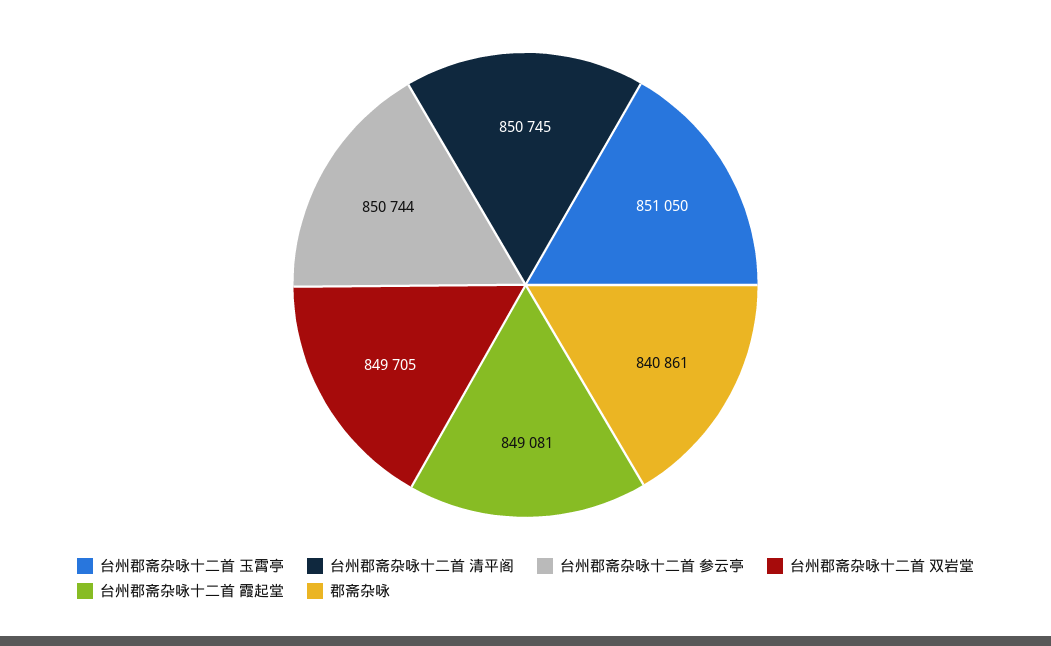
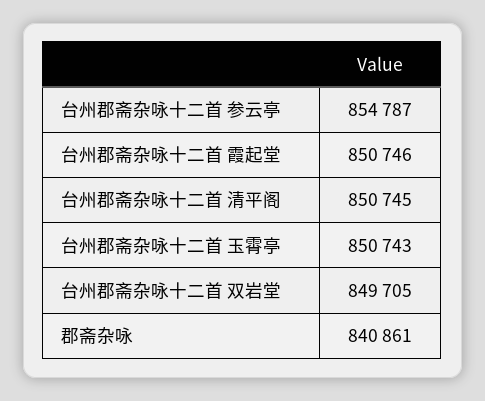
台州郡斋杂咏十二首 玉霄亭: 851050 -> 850743
台州郡斋杂咏十二首 参云亭: 850744 -> 854787
台州郡斋杂咏十二首 霞起堂: 849081 -> 850746

